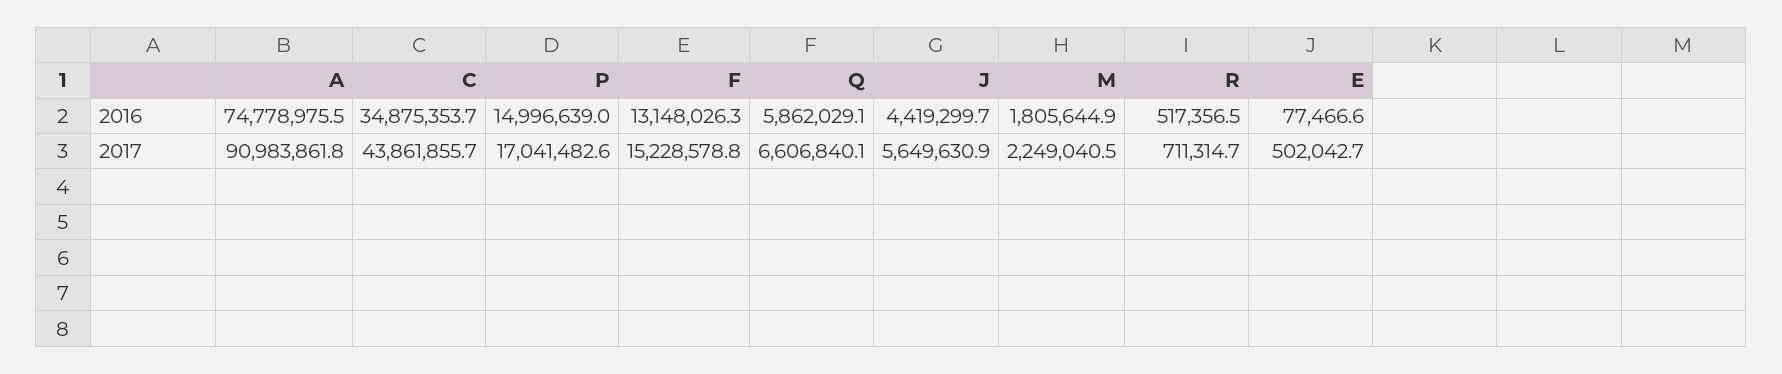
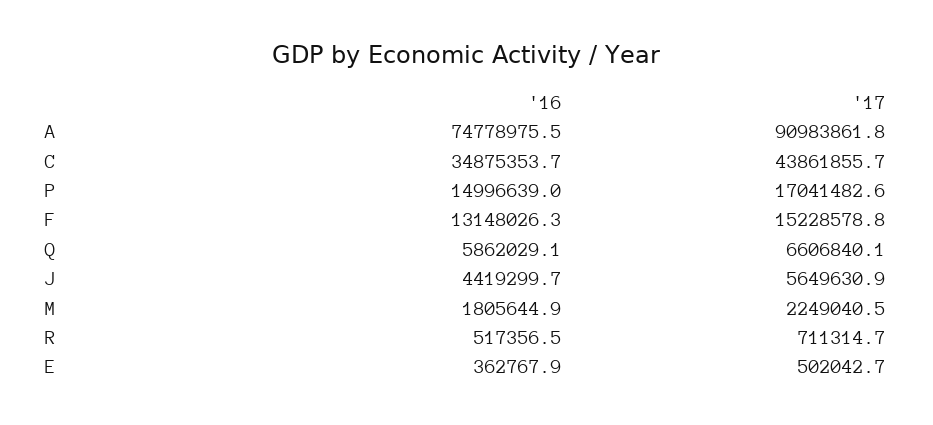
E, 2016: 77466.6 -> 362767.9

